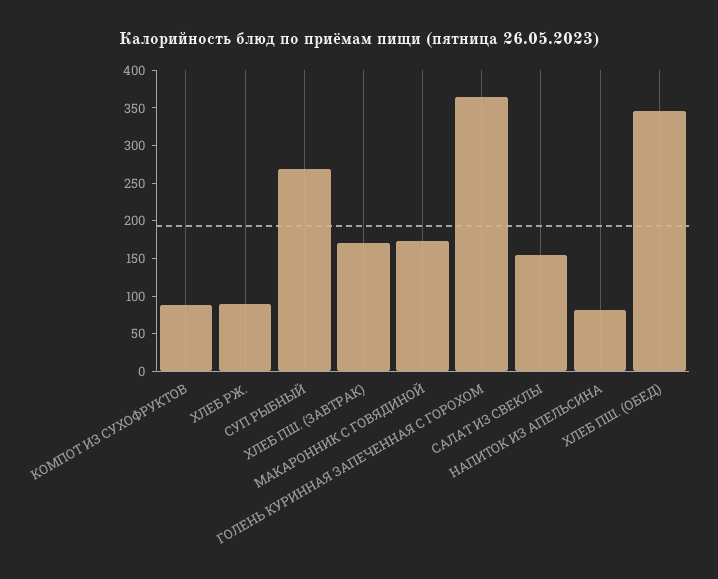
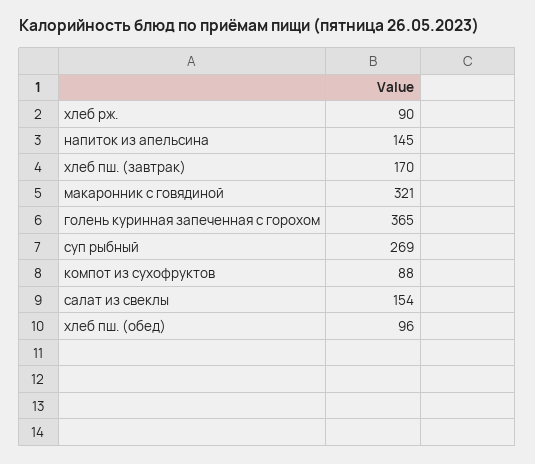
МАКАРОННИК С ГОВЯДИНОЙ: 175 -> 321
НАПИТОК ИЗ АПЕЛЬСИНА: 75 -> 145
ХЛЕБ ПШ. (ОБЕД): 350 -> 96

